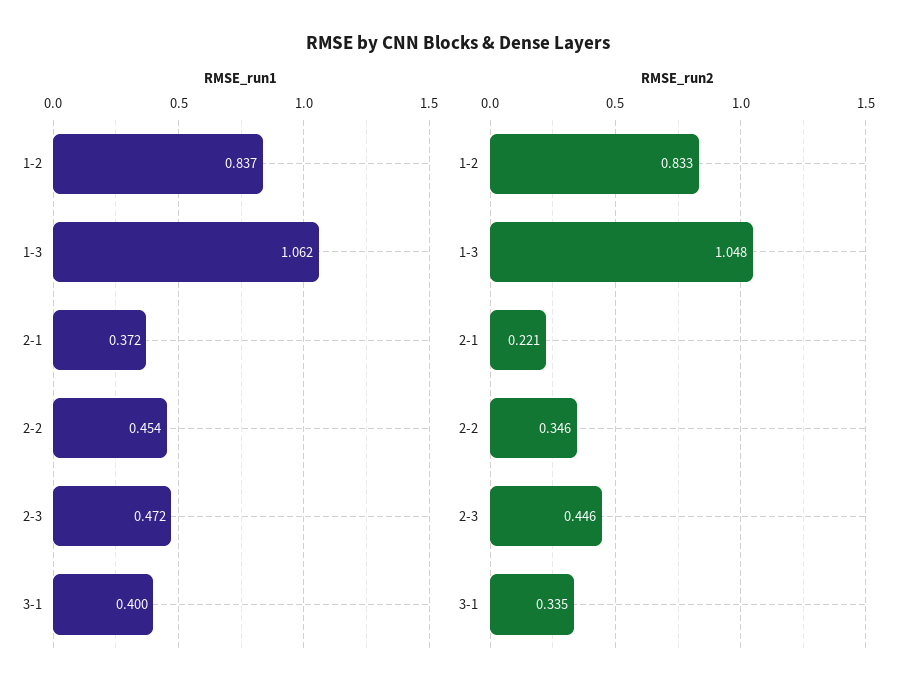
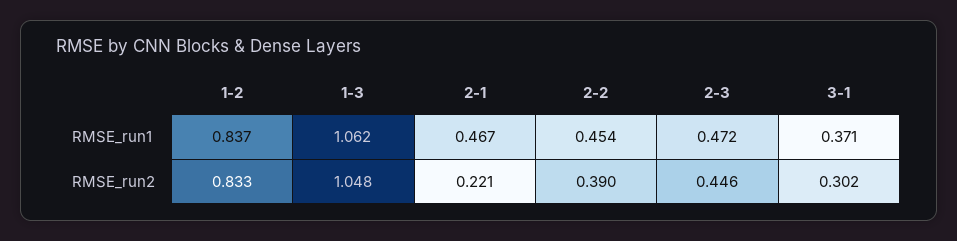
RMSE_run1, 2-1: 0.372 -> 0.467
RMSE_run1, 3-1: 0.4 -> 0.371
RMSE_run2, 2-2: 0.346 -> 0.39
RMSE_run2, 3-1: 0.335 -> 0.302

